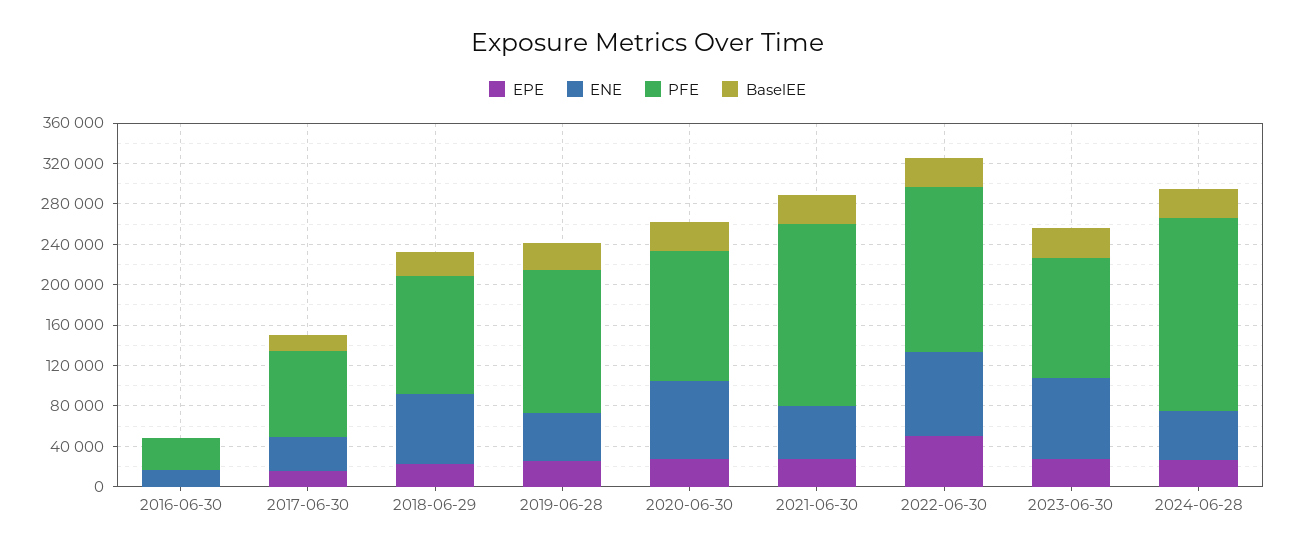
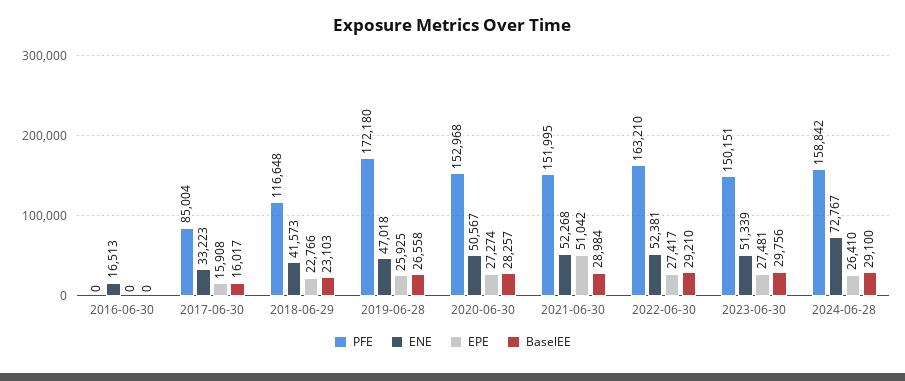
PFE, 2016-06-30: 30000 -> 0
ENE, 2018-06-29: 70000 -> 41573
PFE, 2019-06-28: 140000 -> 172180
ENE, 2020-06-30: 80000 -> 50567
PFE, 2020-06-30: 130000 -> 152968
EPE, 2021-06-30: 30000 -> 51042
PFE, 2021-06-30: 180000 -> 151995
EPE, 2022-06-30: 50000 -> 27417
ENE, 2022-06-30: 80000 -> 52381
ENE, 2023-06-30: 80000 -> 51339
PFE, 2023-06-30: 120000 -> 150151
ENE, 2024-06-28: 50000 -> 72767
PFE, 2024-06-28: 190000 -> 158842

